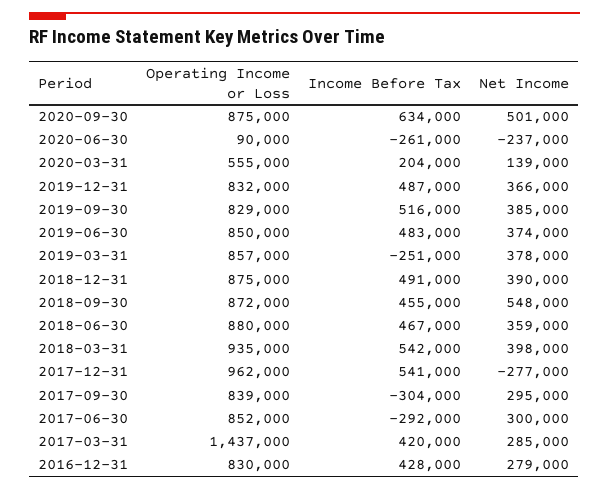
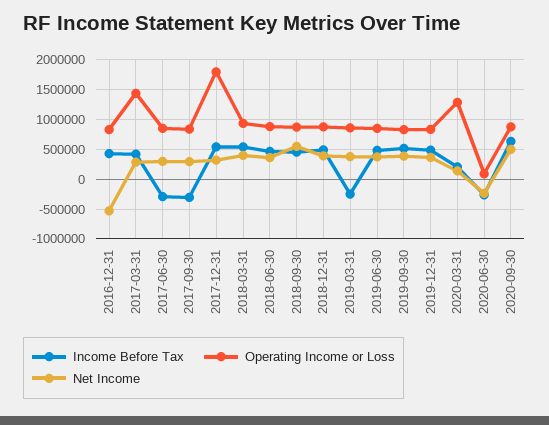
Operating Income or Loss, 2020-03-31: 555000 -> 1250000
Operating Income or Loss, 2017-12-31: 962000 -> 1750000
Net Income, 2017-12-31: -277000 -> 250000
Net Income, 2016-12-31: 279000 -> -500000

